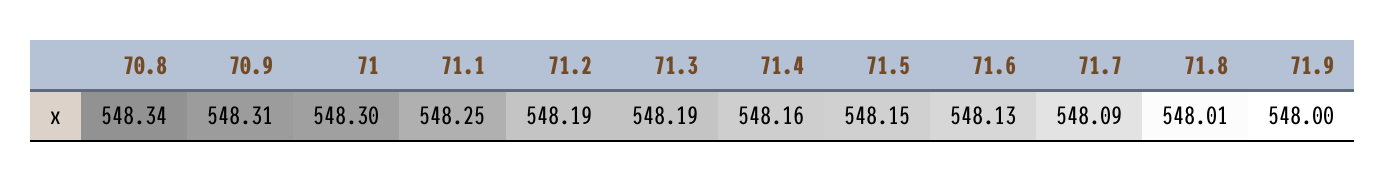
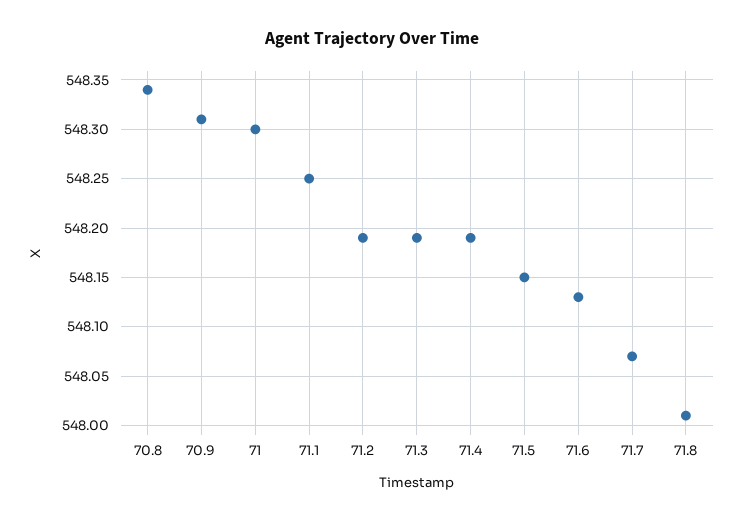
71.4: 548.16 -> 548.19
71.7: 548.09 -> 548.07
71.9: 548 -> none

